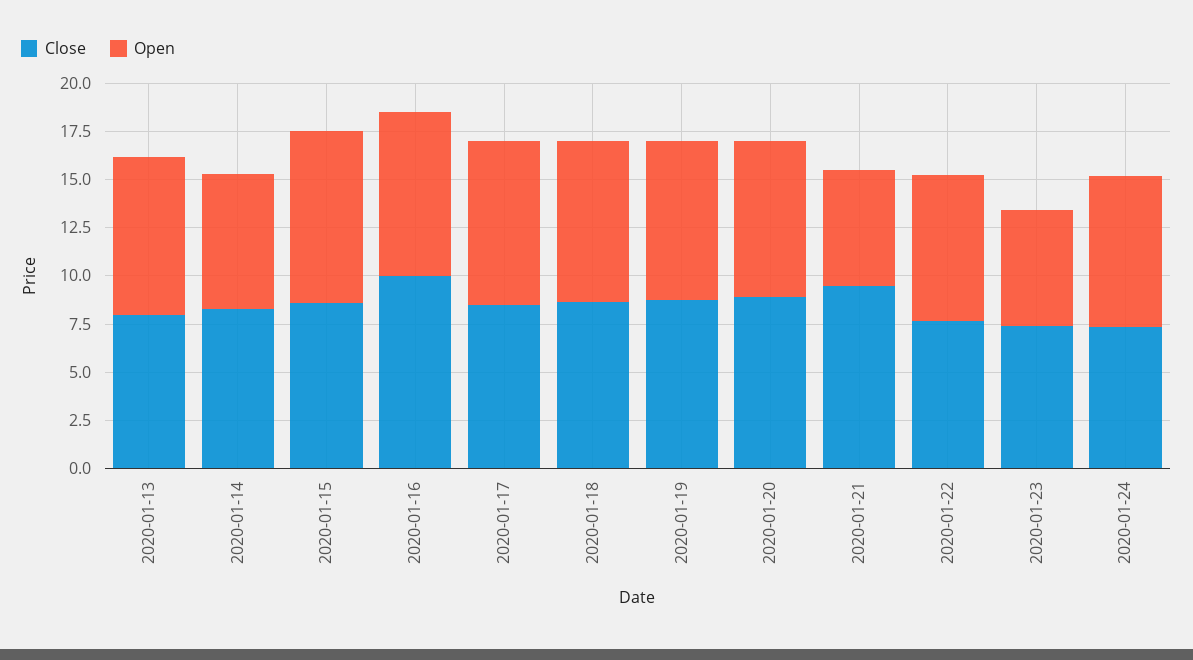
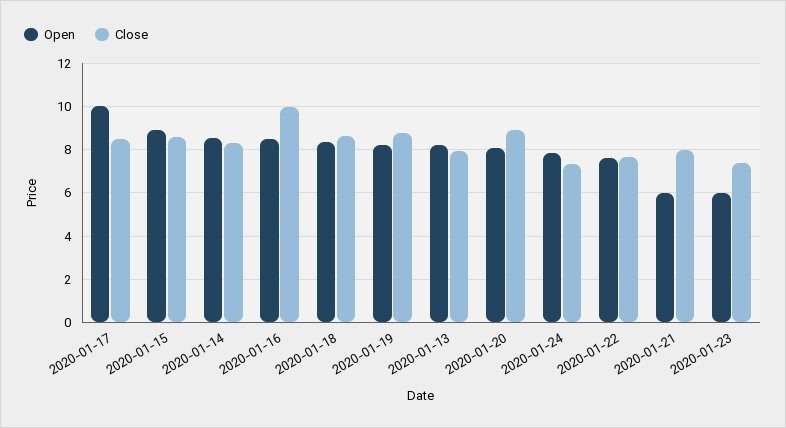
Open, 2020-01-14: 7 -> 8.5
Open, 2020-01-17: 8.5 -> 10
Close, 2020-01-21: 9.5 -> 8

